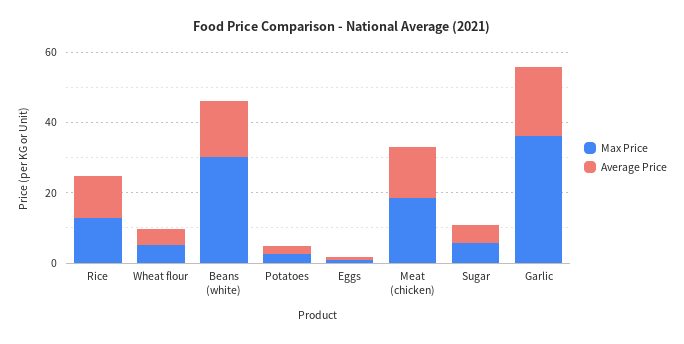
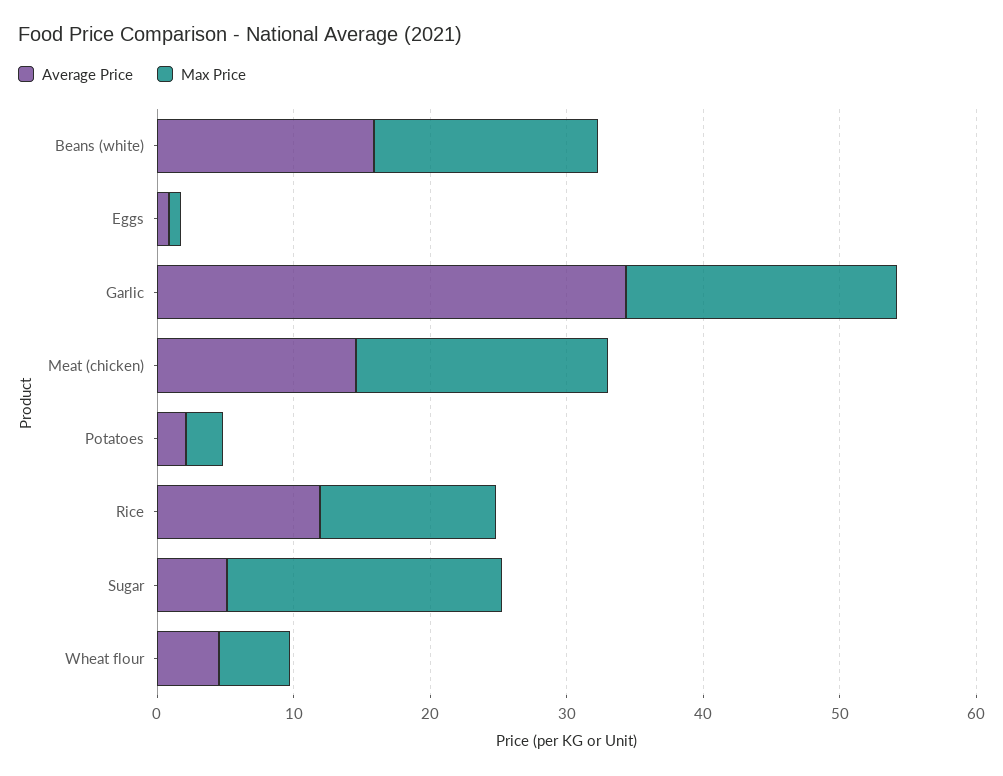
Max Price, Beans (white): 30 -> 16
Max Price, Sugar: 5 -> 20
Max Price, Garlic: 35 -> 20
Average Price, Garlic: 20 -> 34

